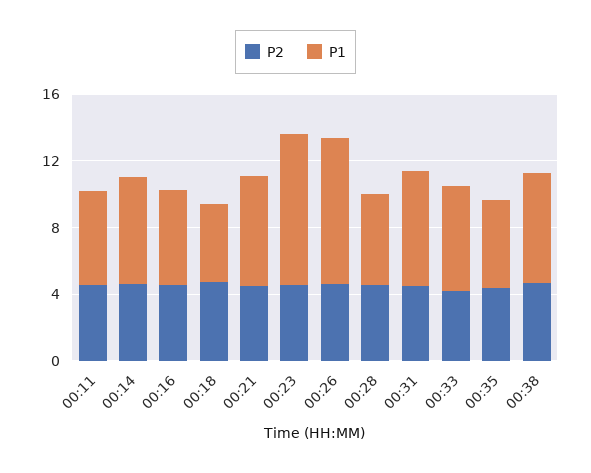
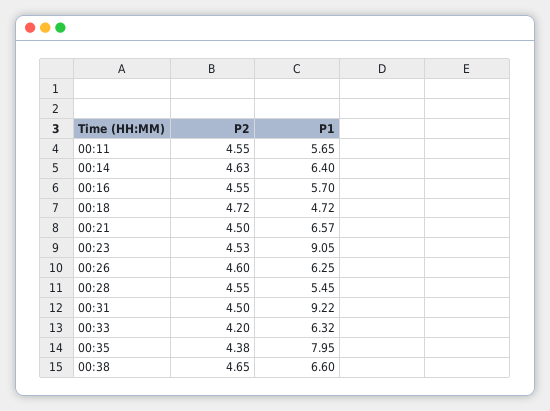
P1, 00:26: 9 -> 6.25
P1, 00:31: 7 -> 9.22
P1, 00:35: 5 -> 7.95

